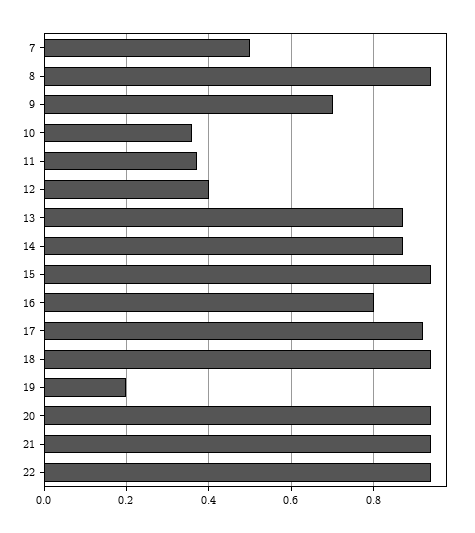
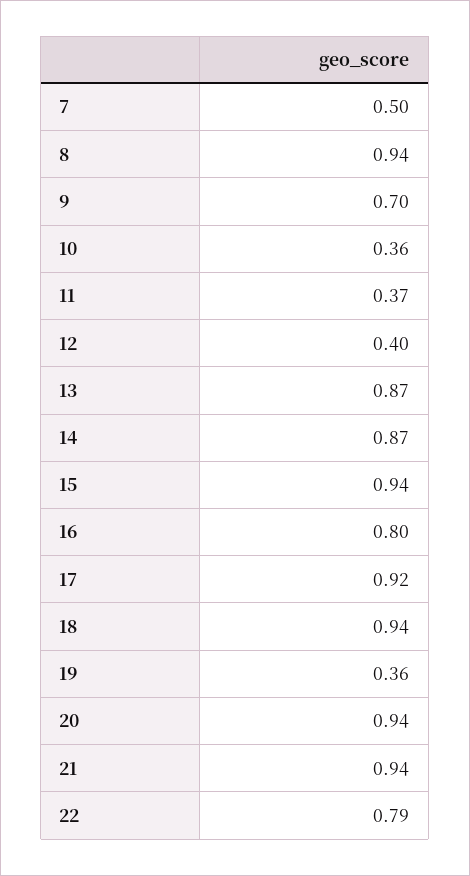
19: 0.2 -> 0.36
22: 0.95 -> 0.79

